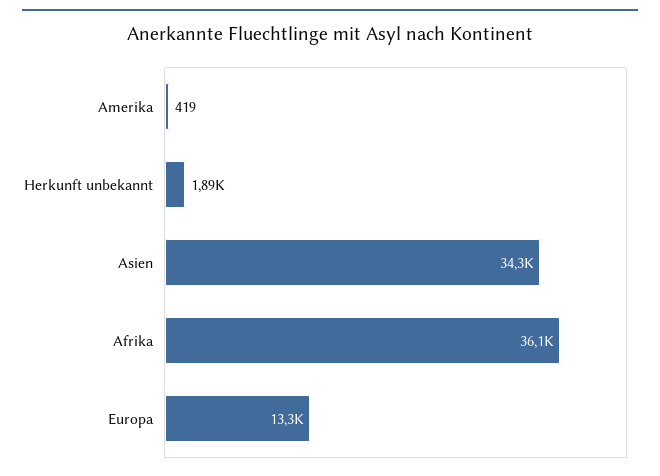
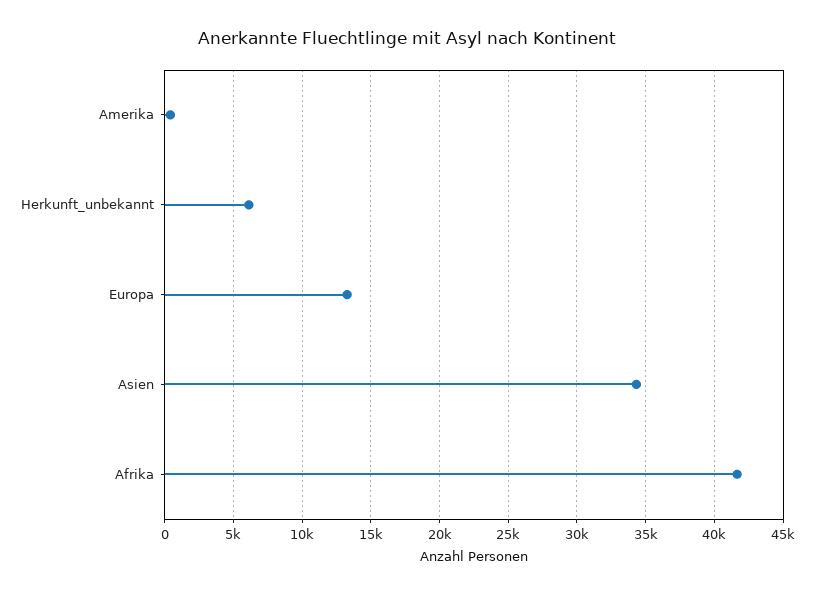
Herkunft unbekannt: 1890 -> 6000
Afrika: 36100 -> 41500

